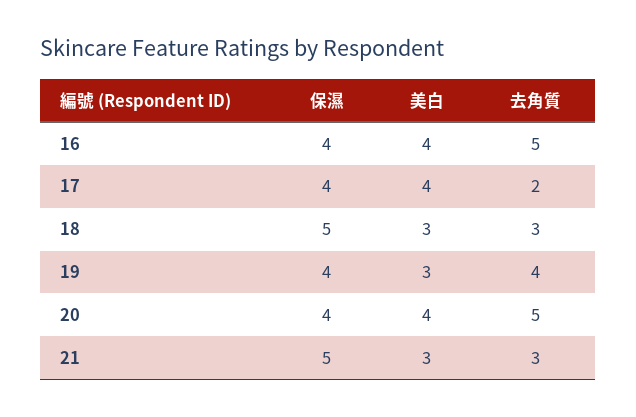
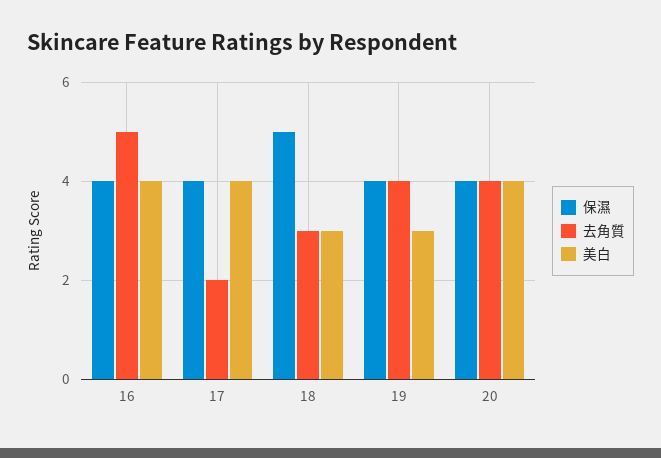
去角質, 20: 5 -> 4
保濕, 21: 5 -> none
美白, 21: 3 -> none
去角質, 21: 3 -> none

